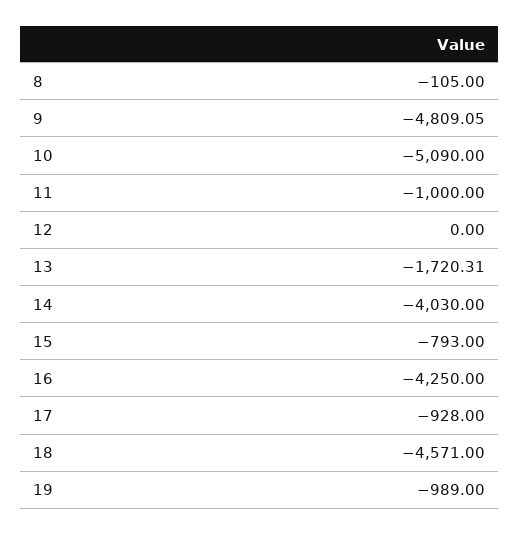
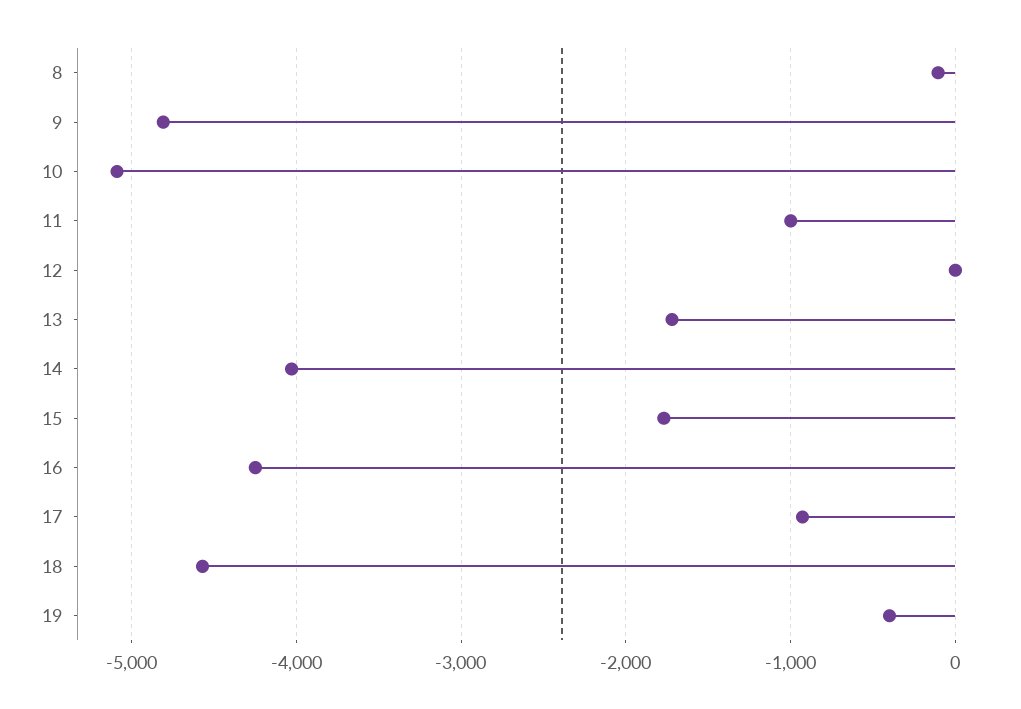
15: -793 -> -1800
19: -989 -> -400

